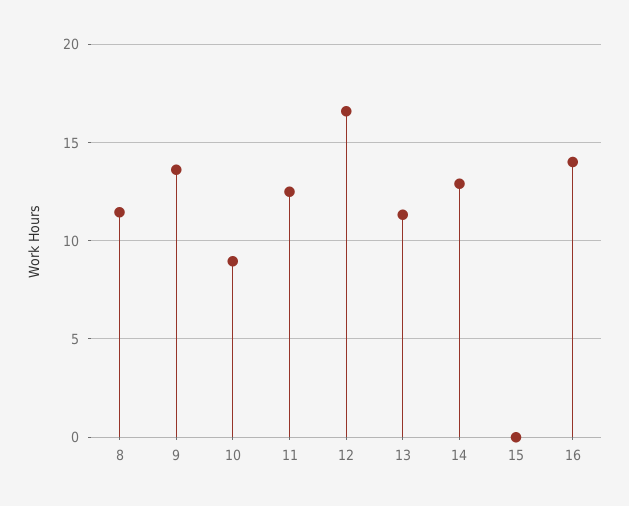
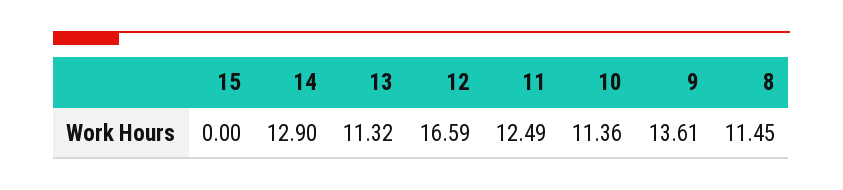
10: 9 -> 11.36
16: 14 -> none

